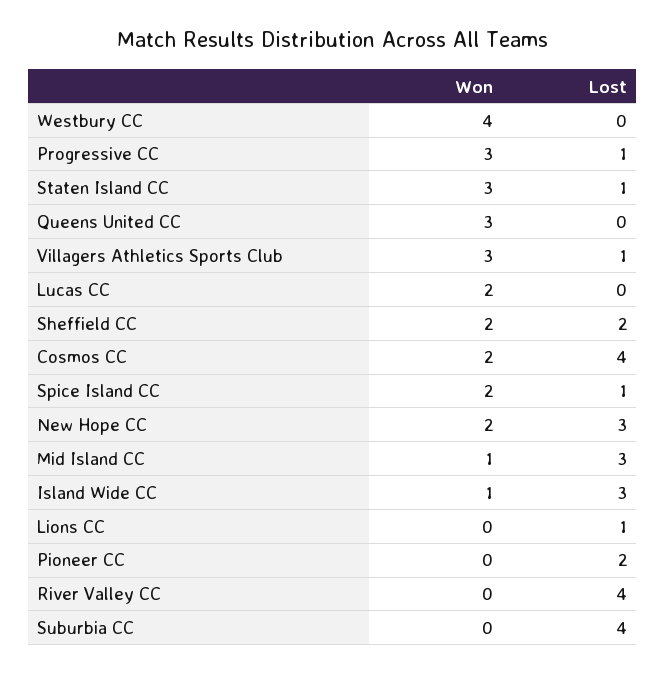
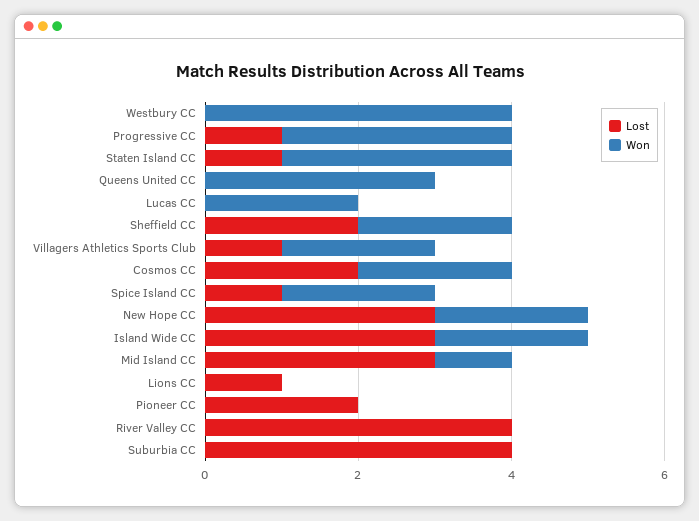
Won, Villagers Athletics Sports Club: 3 -> 2
Lost, Cosmos CC: 4 -> 2
Won, Island Wide CC: 1 -> 2

